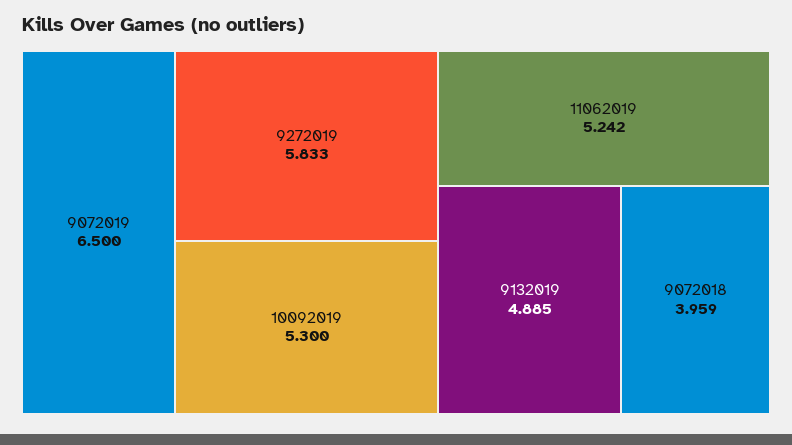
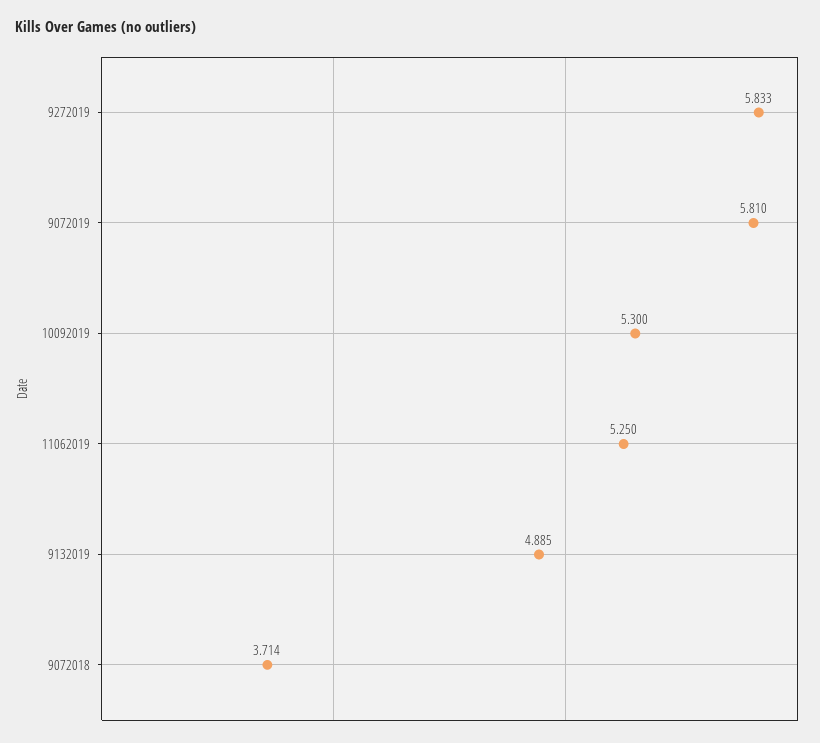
9072019: 6.5 -> 5.81
11062019: 5.242 -> 5.25
9072018: 3.959 -> 3.714

